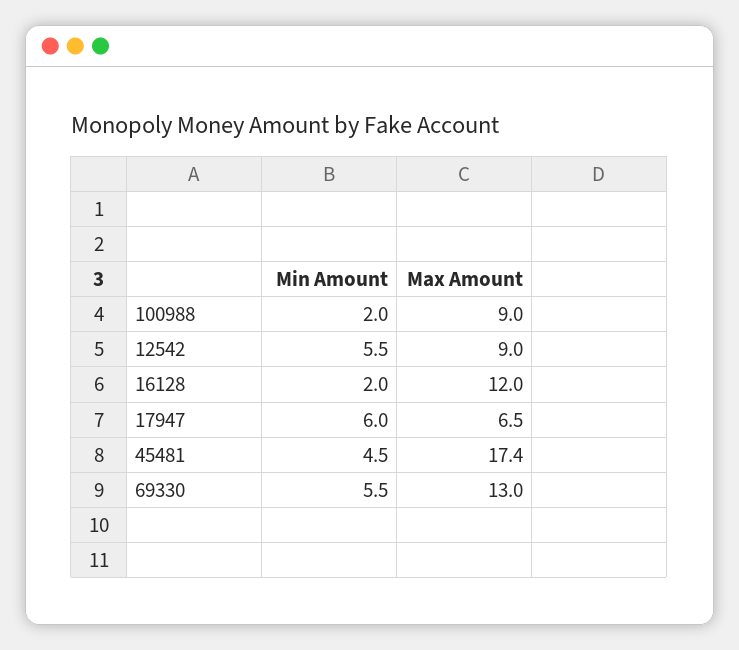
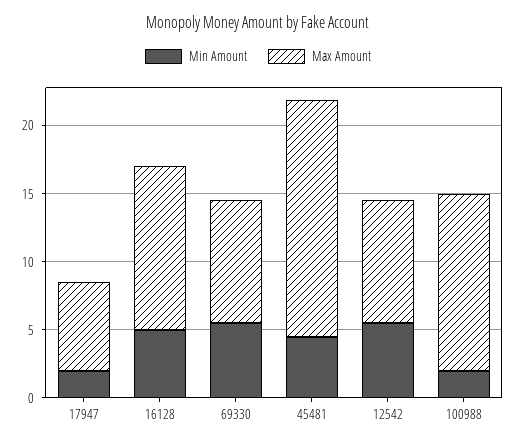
Max Amount, 100988: 9 -> 13
Min Amount, 16128: 2 -> 5
Min Amount, 17947: 6 -> 2
Max Amount, 69330: 13 -> 9

